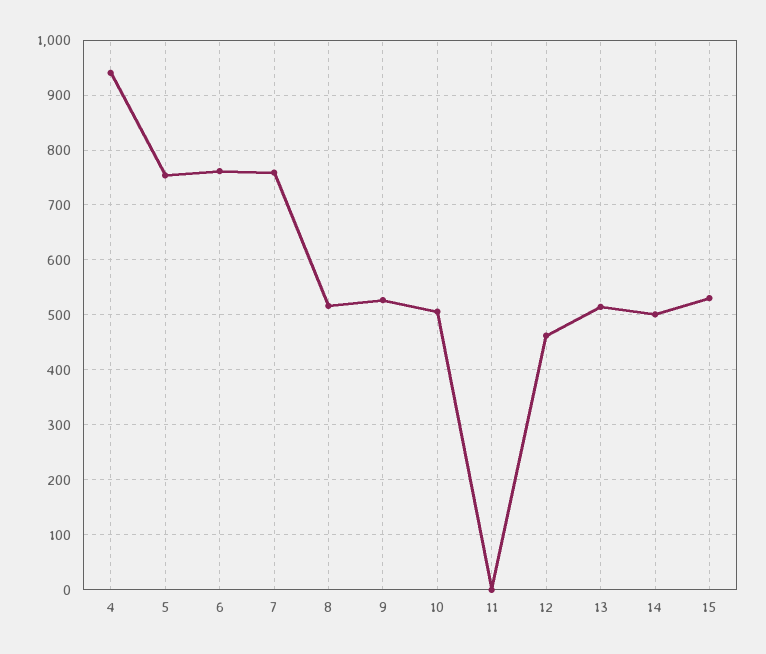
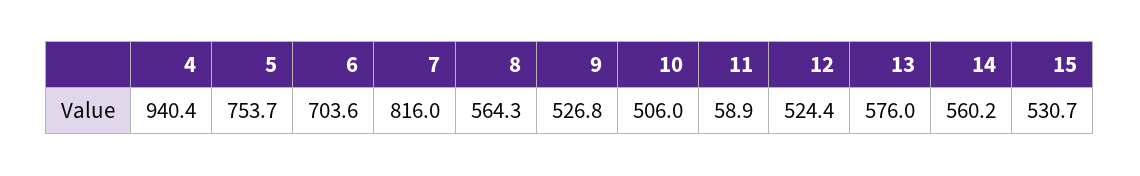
6: 760 -> 703.6
7: 760 -> 816
8: 520 -> 564.3
11: 0 -> 58.9
12: 460 -> 524.4
13: 520 -> 576
14: 500 -> 560.2

